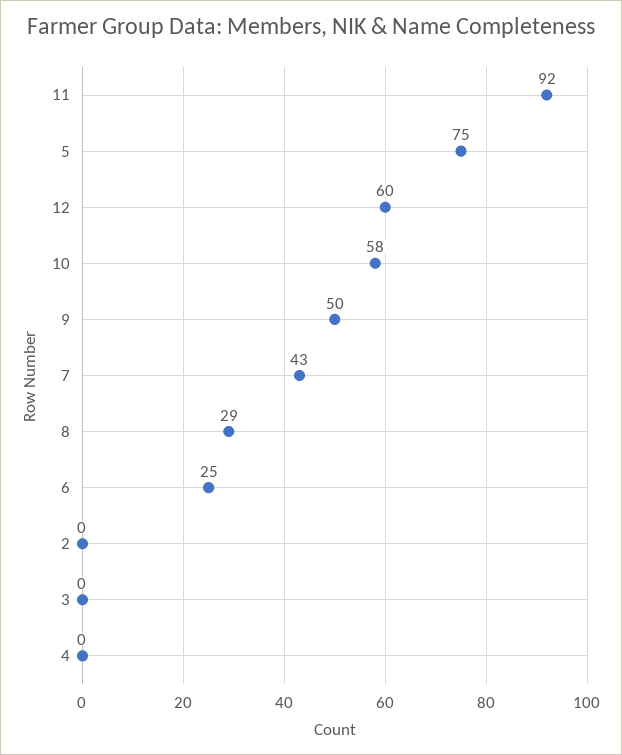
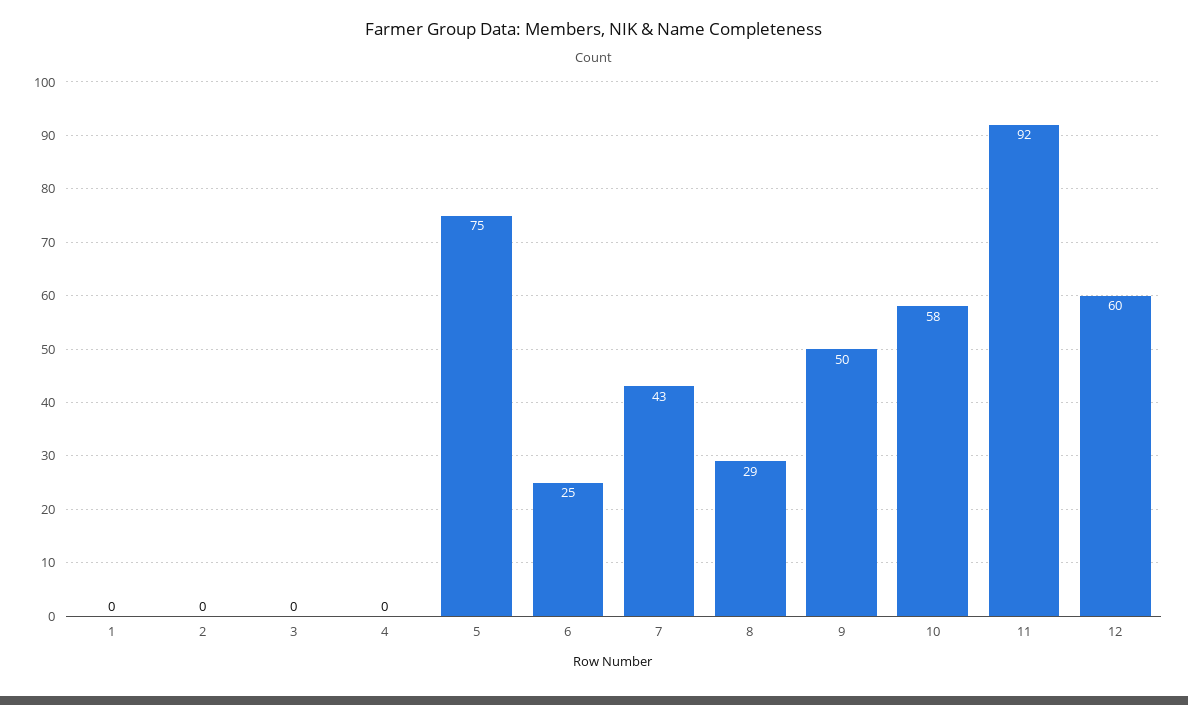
1: none -> 0

